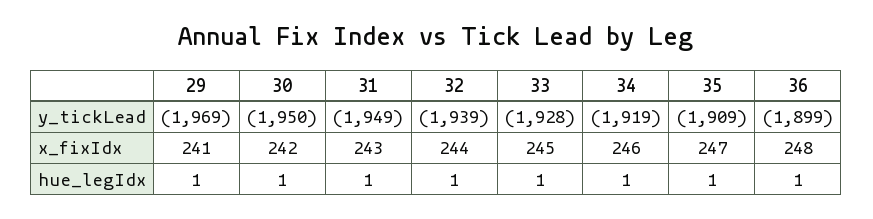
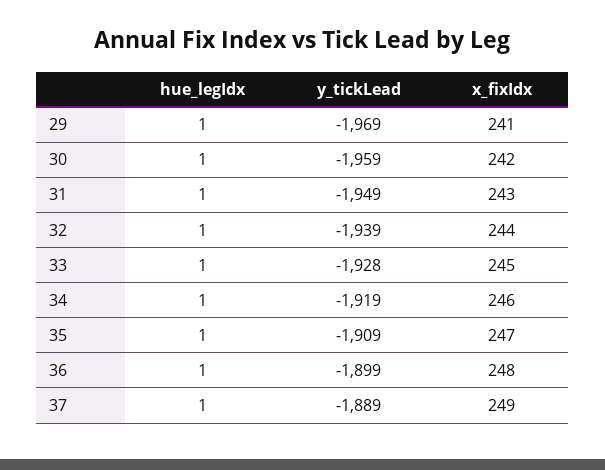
30, y_tickLead: -1950 -> -1959
37, hue_legIdx: none -> 1
37, y_tickLead: none -> -1889
37, x_fixIdx: none -> 249

